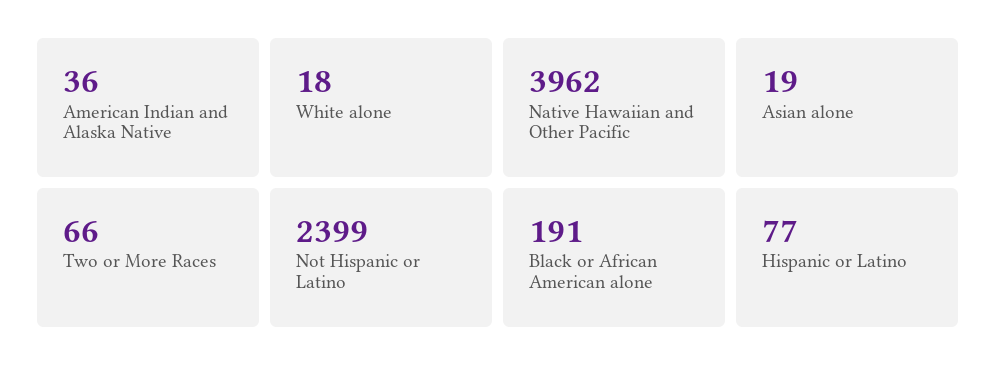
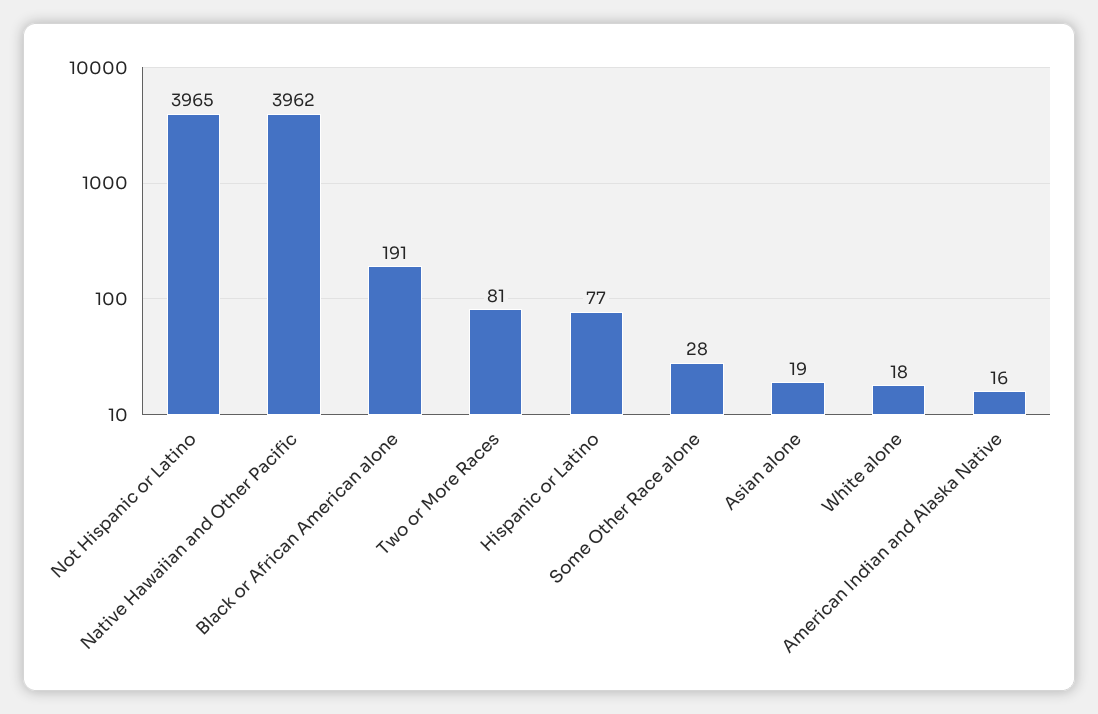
American Indian and Alaska Native: 36 -> 16
Two or More Races: 66 -> 81
Not Hispanic or Latino: 2399 -> 3965
Some Other Race alone: none -> 28

